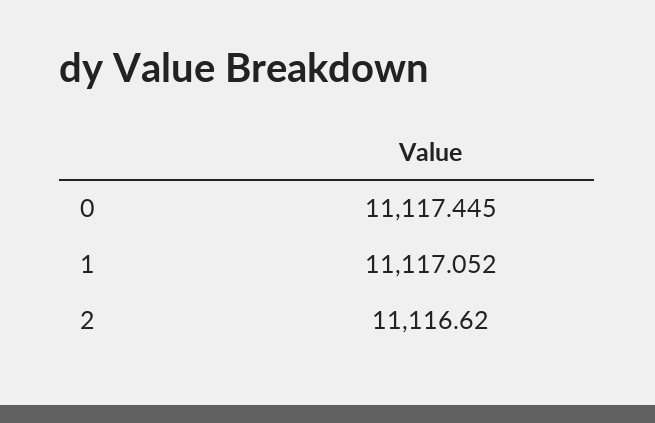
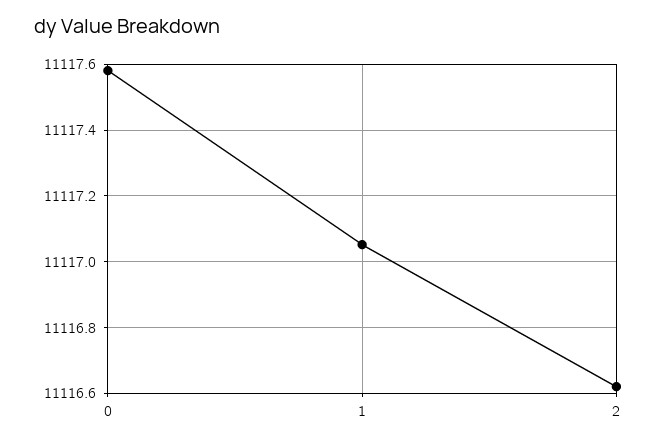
0: 11117.445 -> 11117.58

